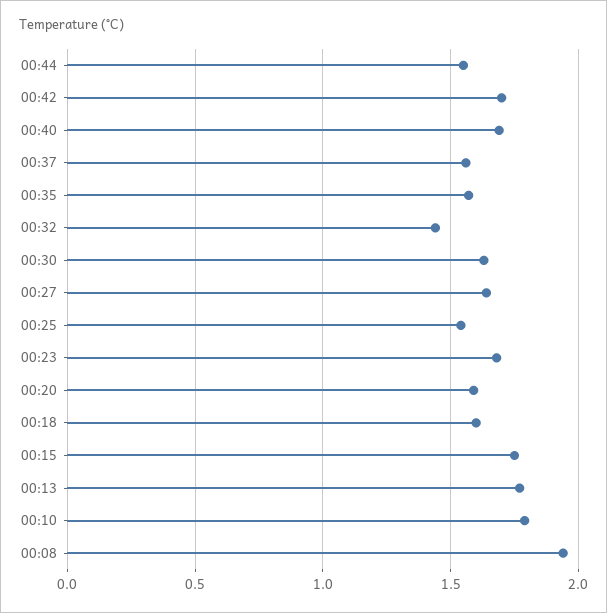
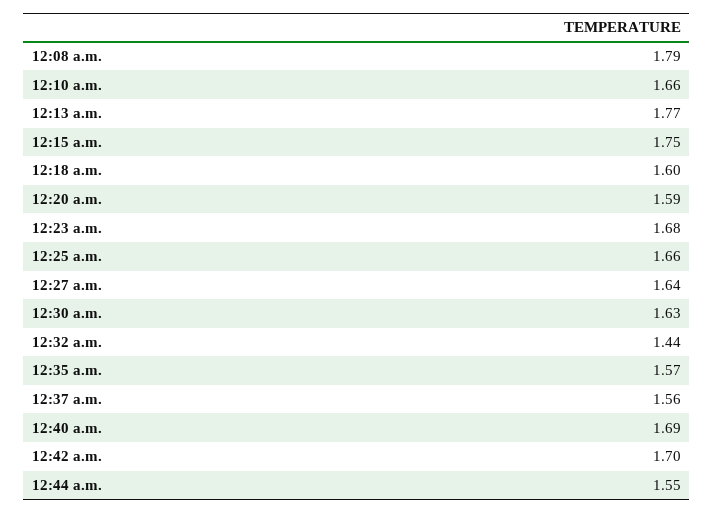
00:25: 1.55 -> 1.66
00:10: 1.8 -> 1.66
00:08: 1.95 -> 1.79

